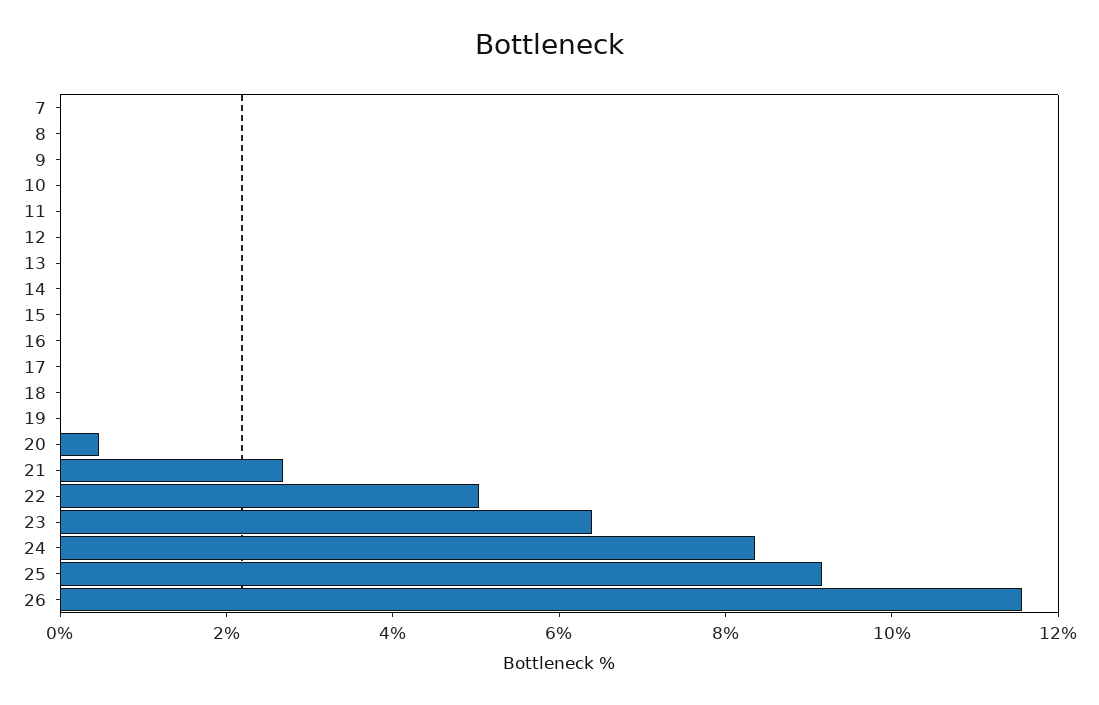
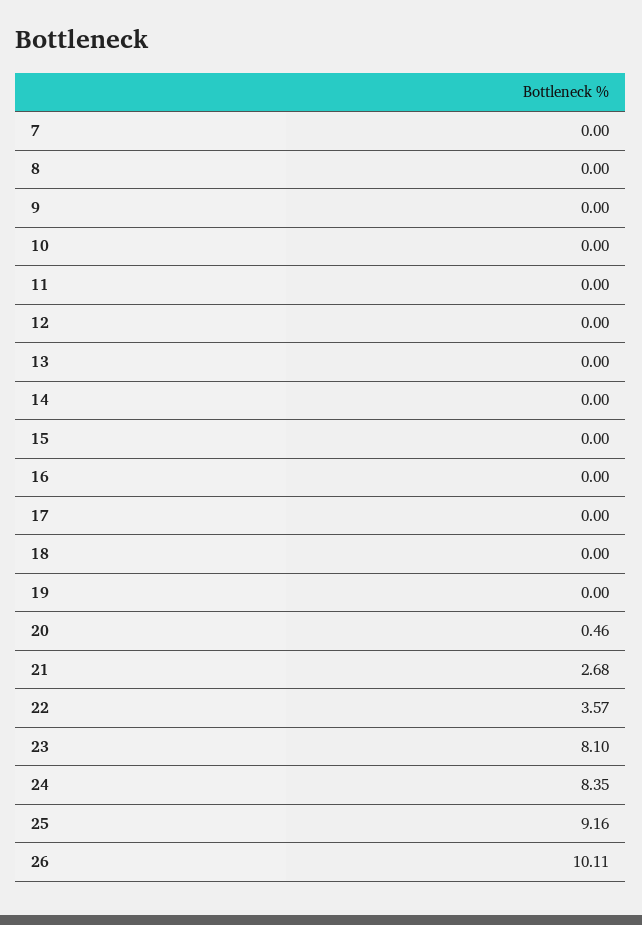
22: 5 -> 3.57
23: 6.5 -> 8.1
26: 11.5 -> 10.11

